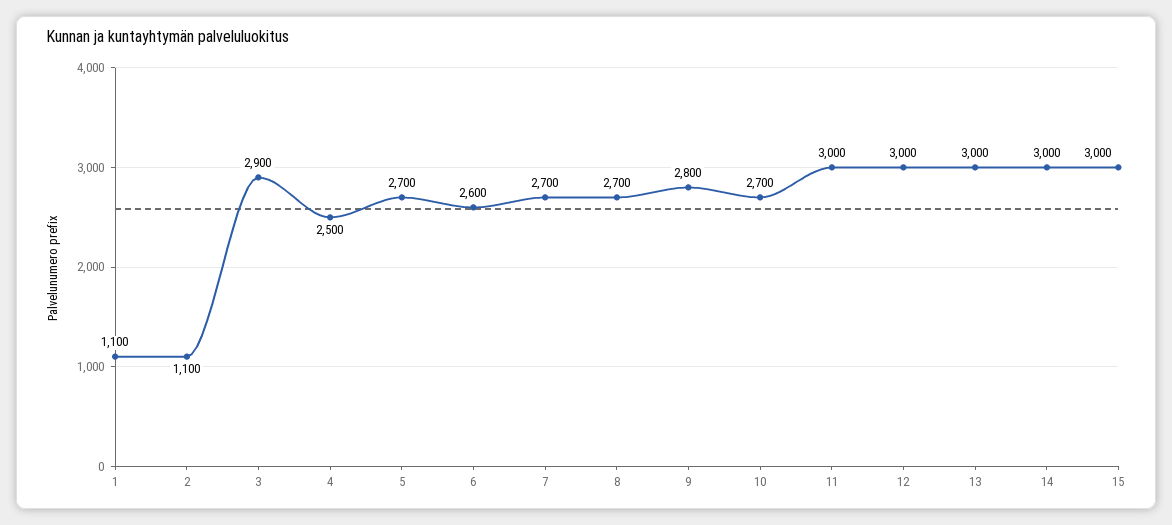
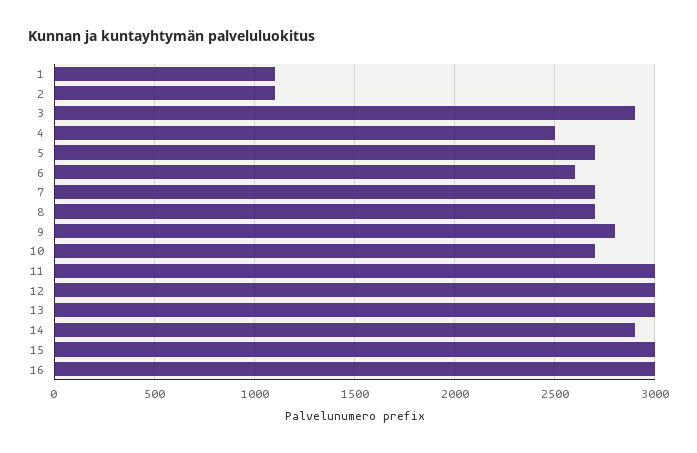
14: 3000 -> 2900
16: none -> 3000

